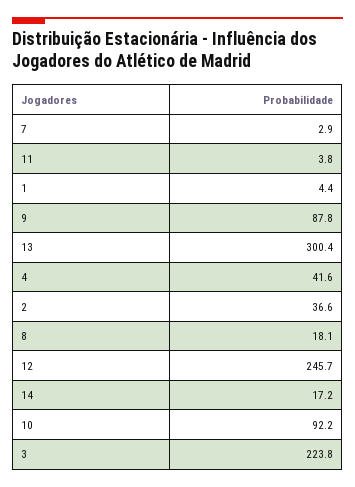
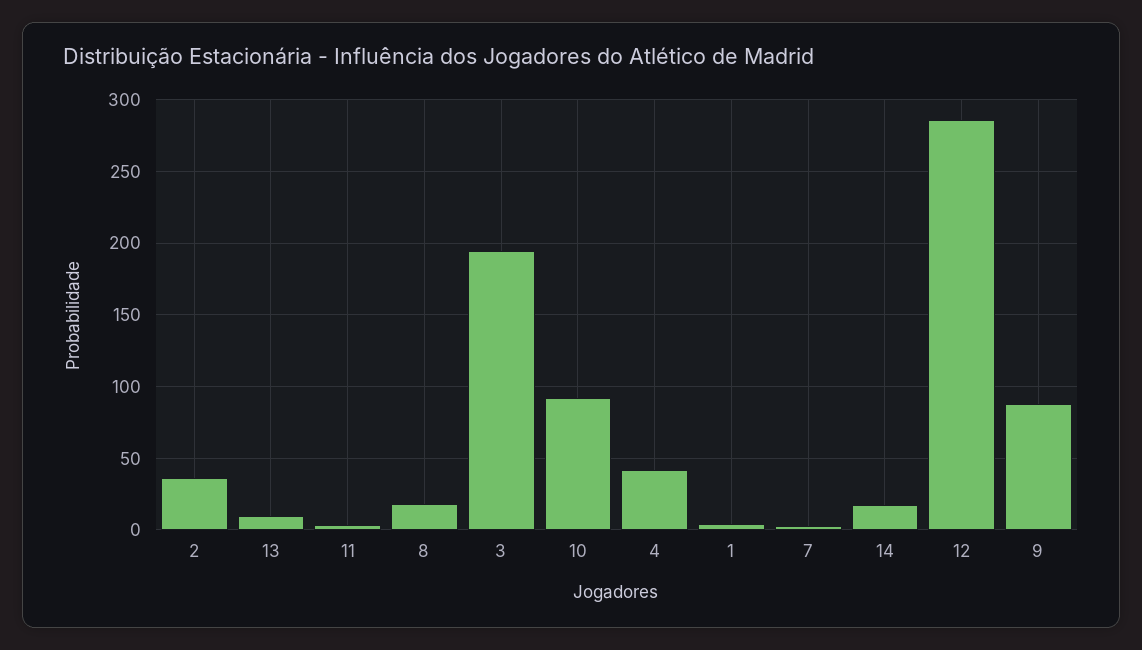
13: 300.4 -> 10
12: 245.7 -> 285
3: 223.8 -> 195

